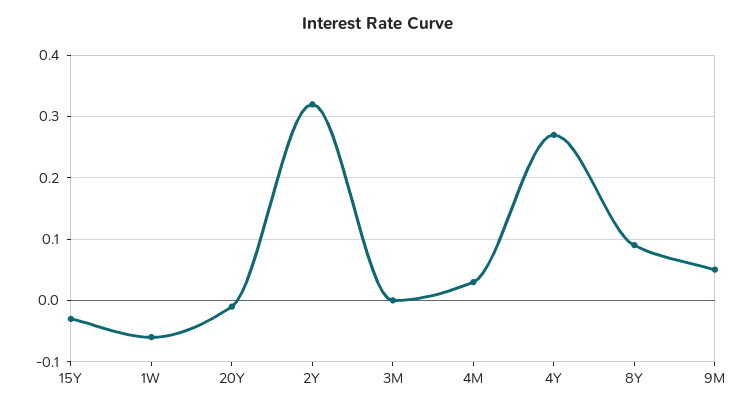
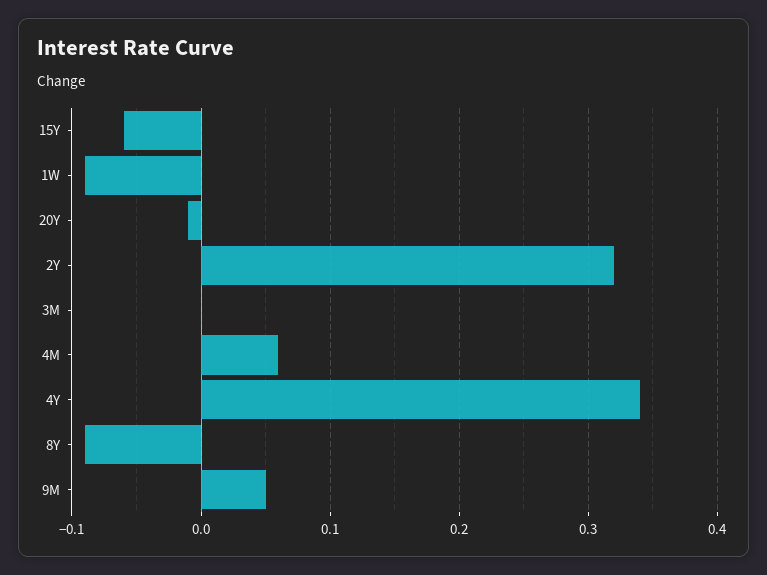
15Y: -0.03 -> -0.06
1W: -0.06 -> -0.09
4M: 0.03 -> 0.06
4Y: 0.27 -> 0.34
8Y: 0.09 -> -0.09

